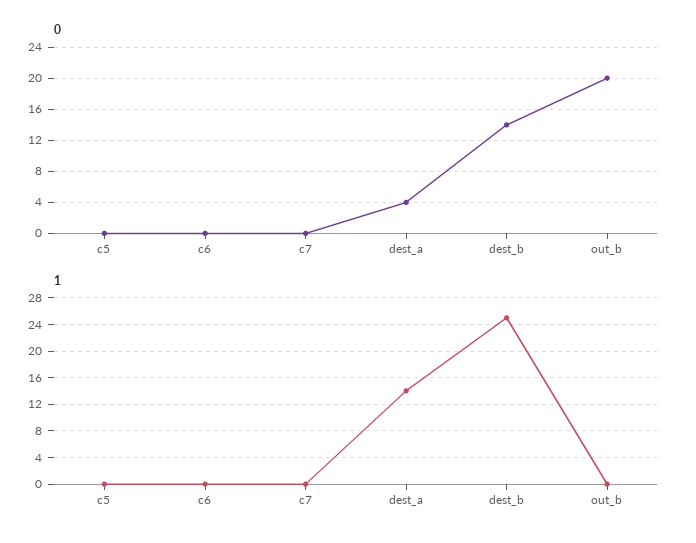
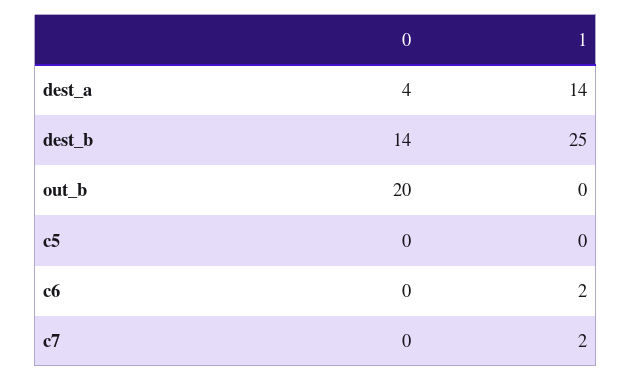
1, c6: 0 -> 2
1, c7: 0 -> 2

